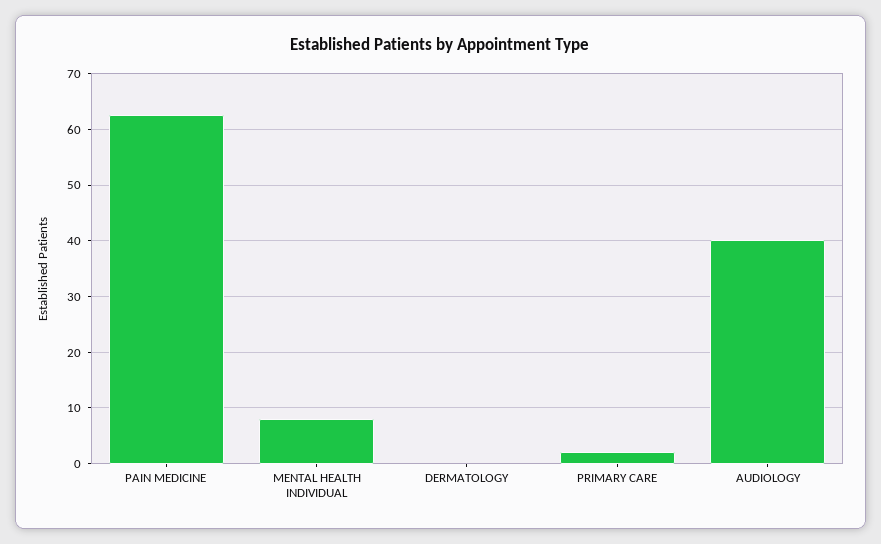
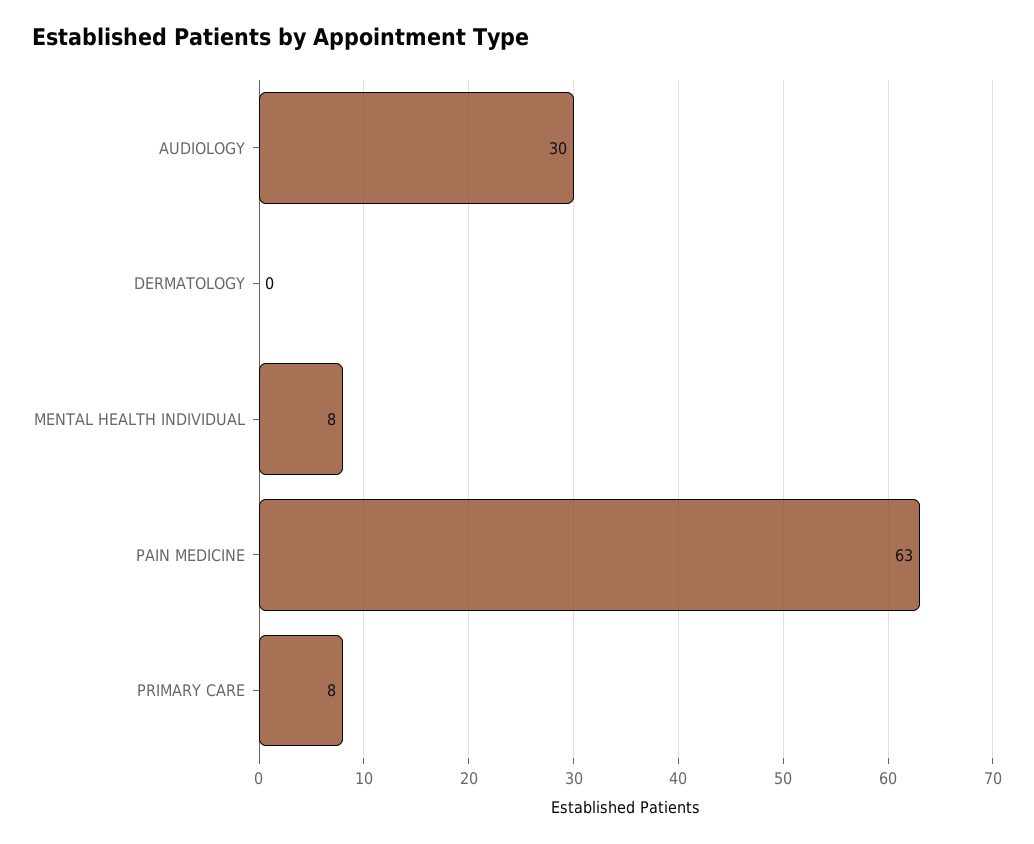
PRIMARY CARE: 2 -> 8
AUDIOLOGY: 40 -> 30

